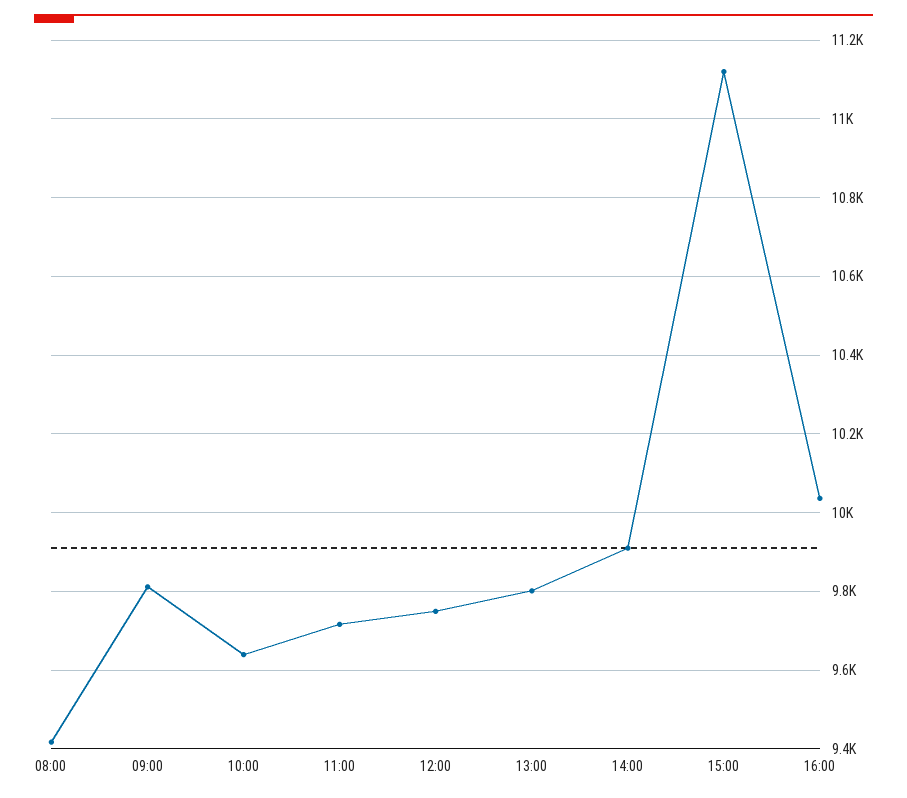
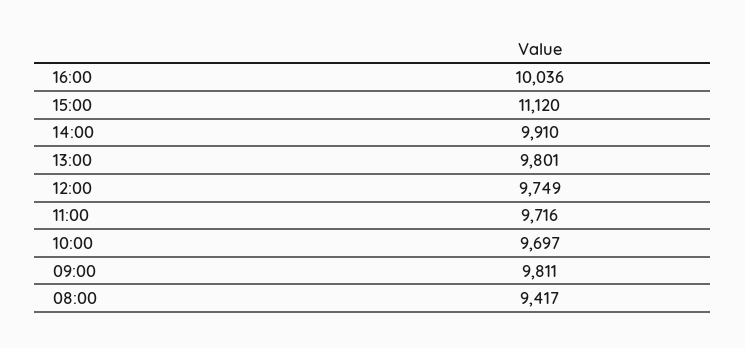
10:00: 9640 -> 9697

